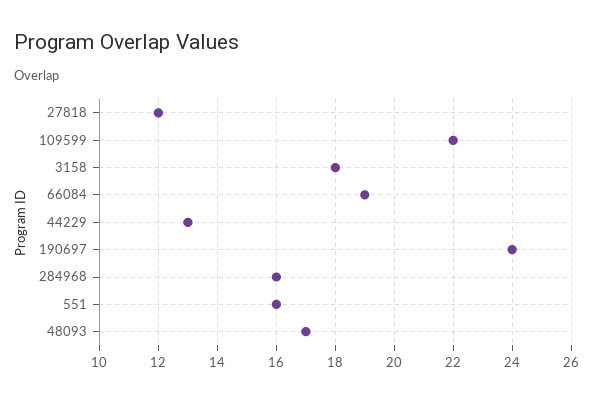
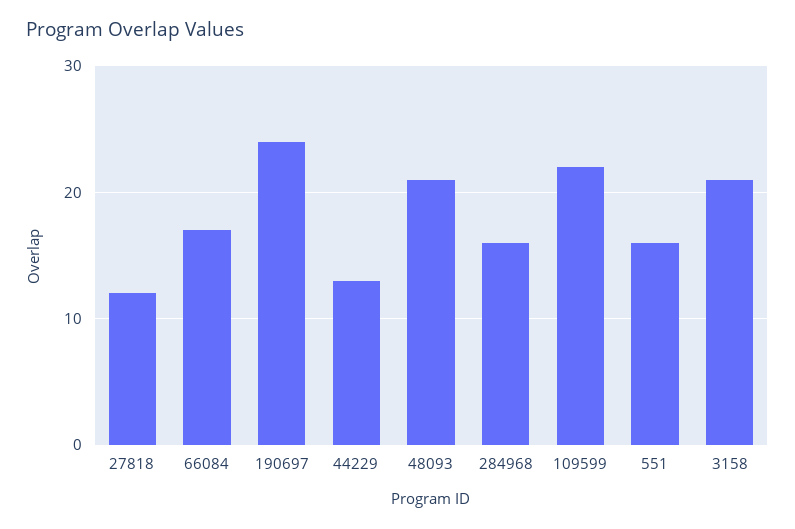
3158: 18 -> 21
66084: 19 -> 17
48093: 17 -> 21

